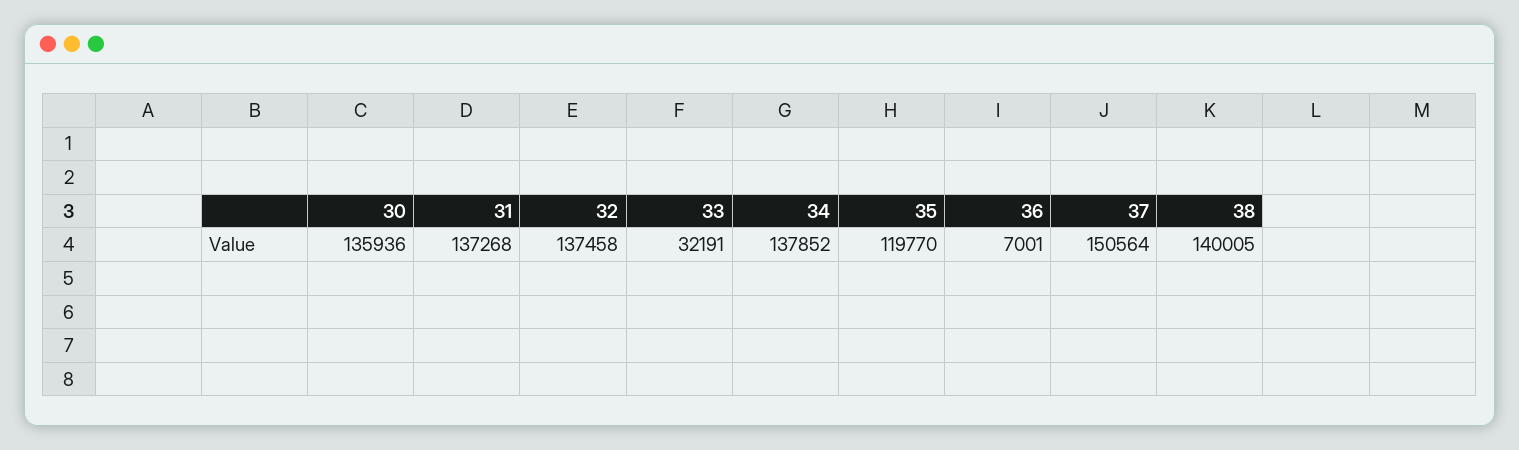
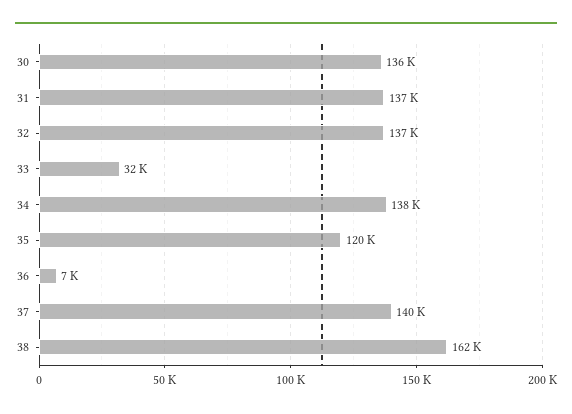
37: 150564 -> 140000
38: 140005 -> 162000

